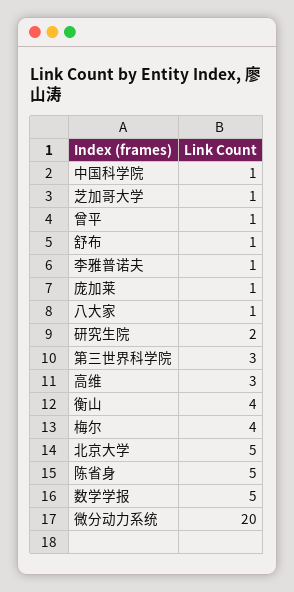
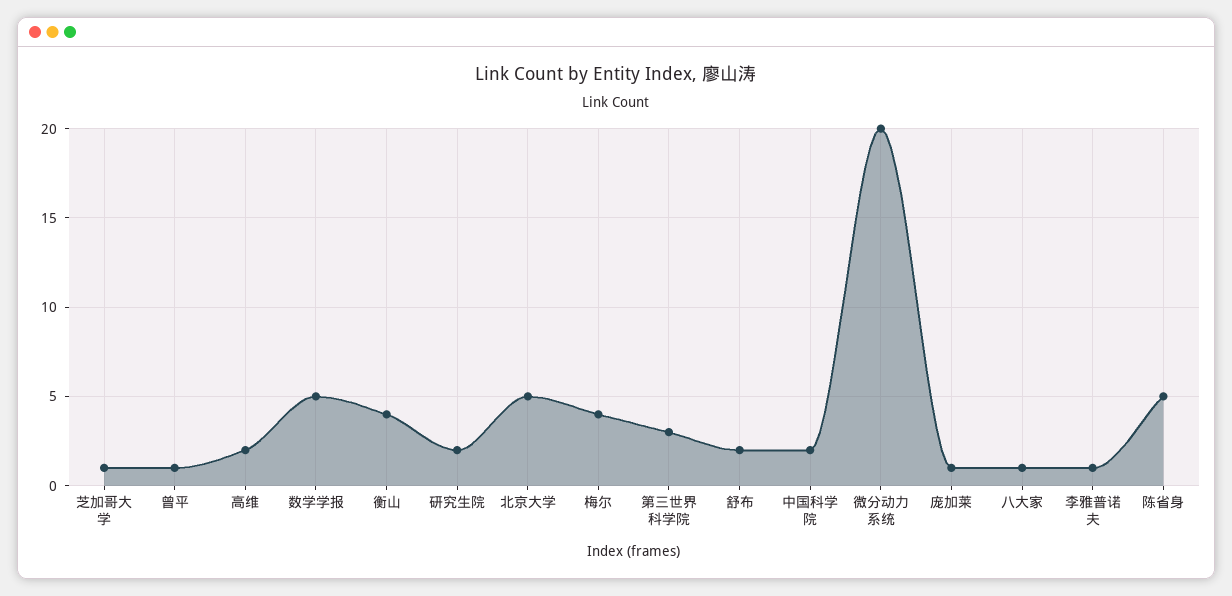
中国科学院: 1 -> 2
舒布: 1 -> 2
高维: 3 -> 2

